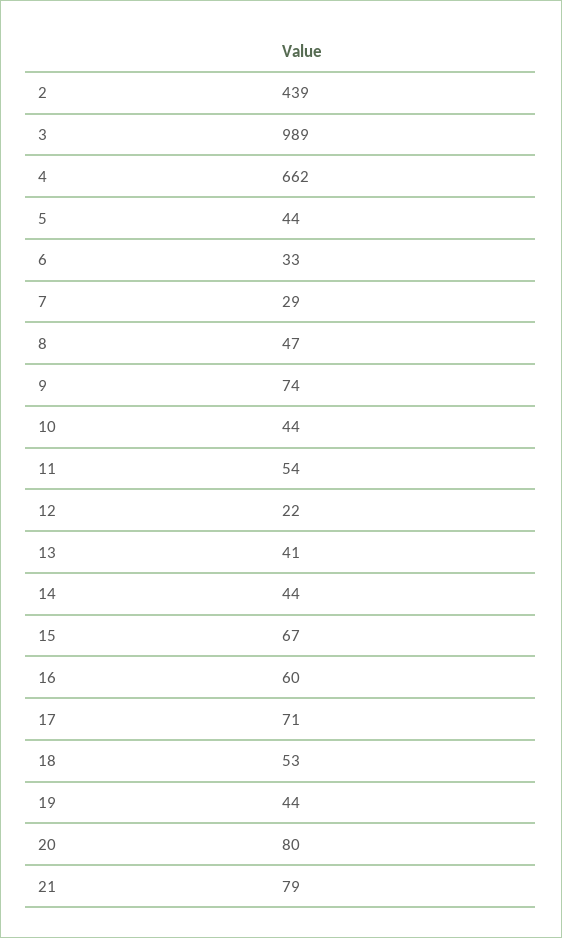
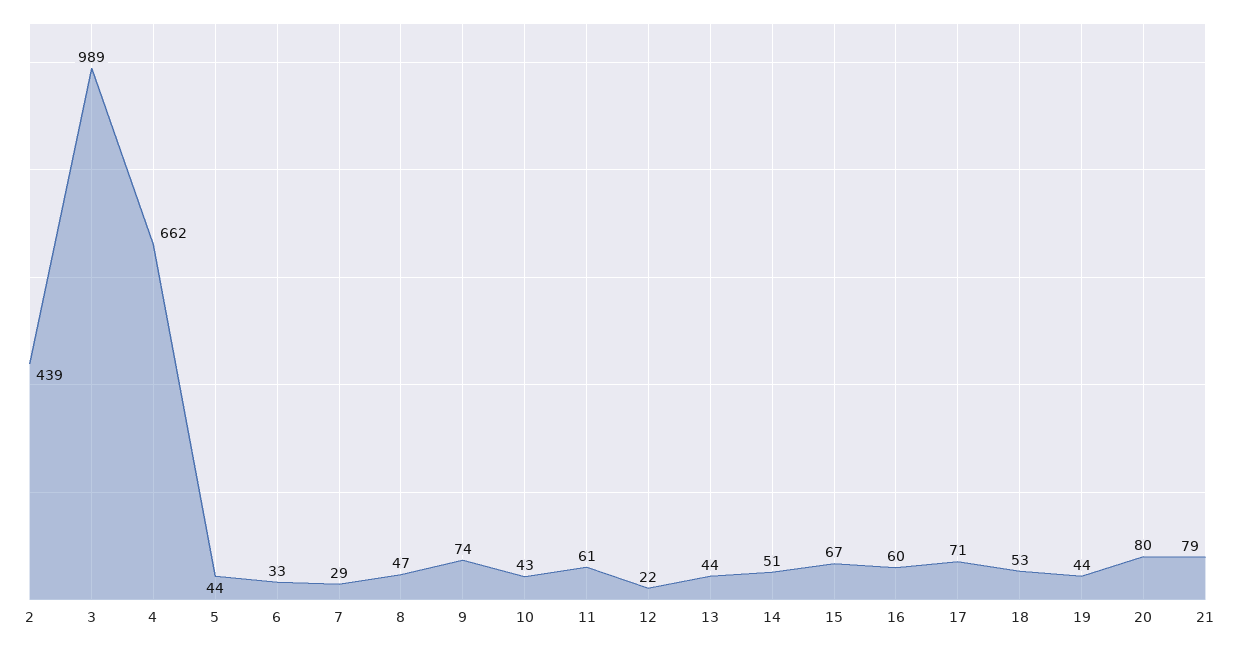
10: 44 -> 43
11: 54 -> 61
13: 41 -> 44
14: 44 -> 51

